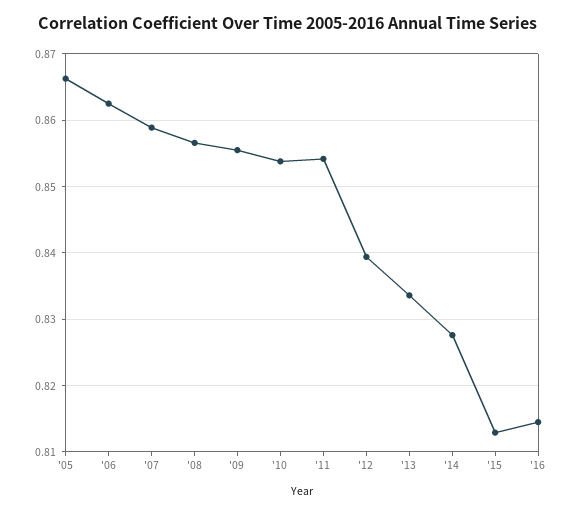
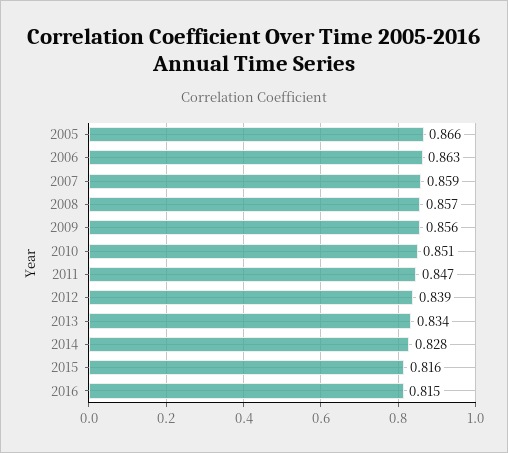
'10: 0.854 -> 0.851
'11: 0.854 -> 0.847
'15: 0.813 -> 0.816

